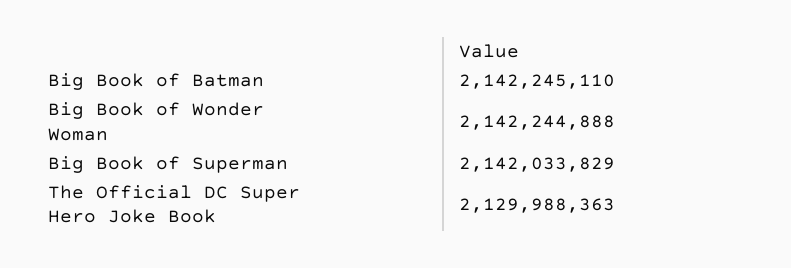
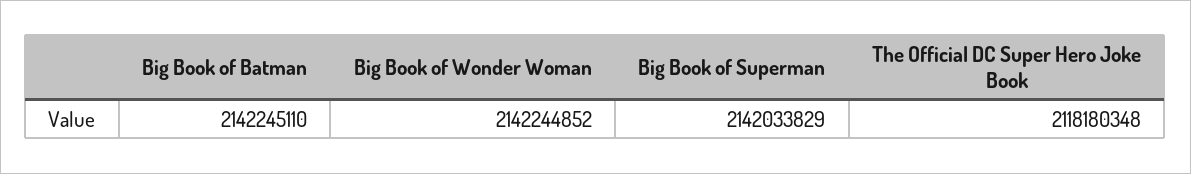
Big Book of Wonder Woman: 2142244888 -> 2142244852
The Official DC Super Hero Joke Book: 2129988363 -> 2118180348

